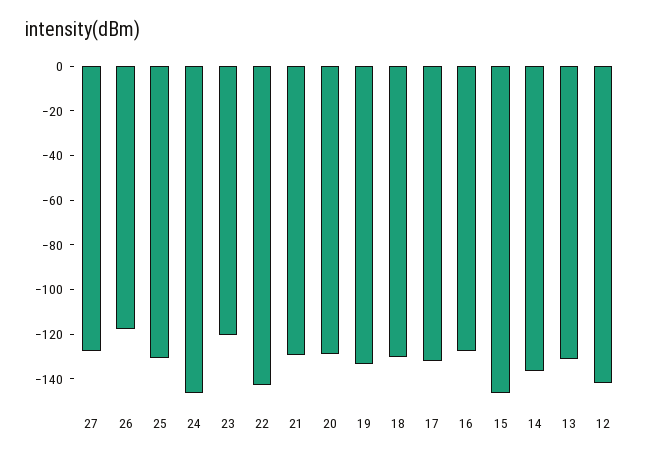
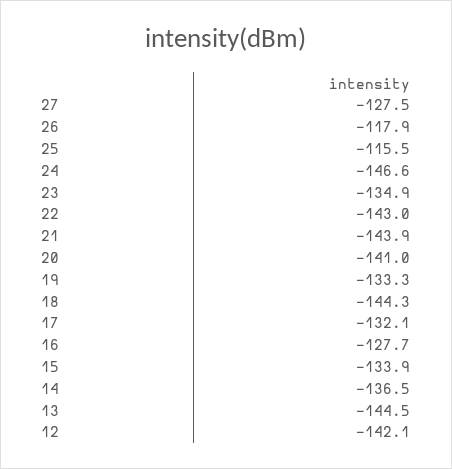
25: -130 -> -115.5
23: -120 -> -134.9
21: -130 -> -143.9
20: -130 -> -141
18: -130 -> -144.3
15: -145 -> -133.9
13: -130 -> -144.5

